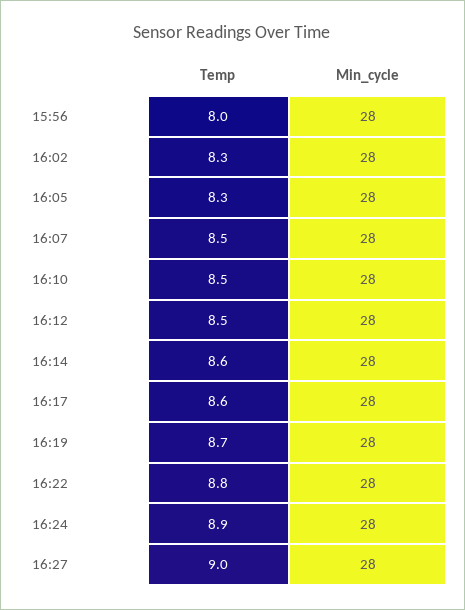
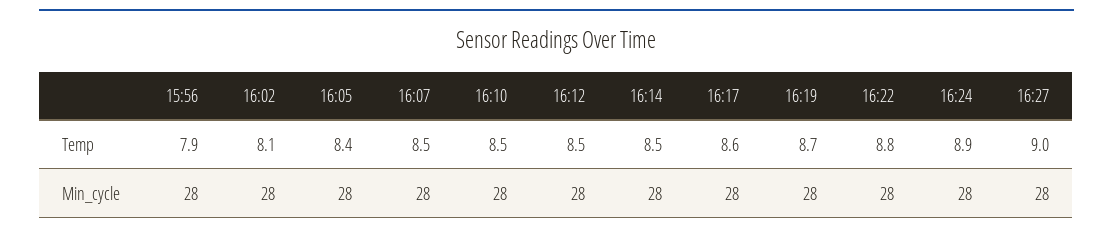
Temp, 15:56: 8 -> 7.9
Temp, 16:02: 8.3 -> 8.1
Temp, 16:05: 8.3 -> 8.4
Temp, 16:14: 8.6 -> 8.5

